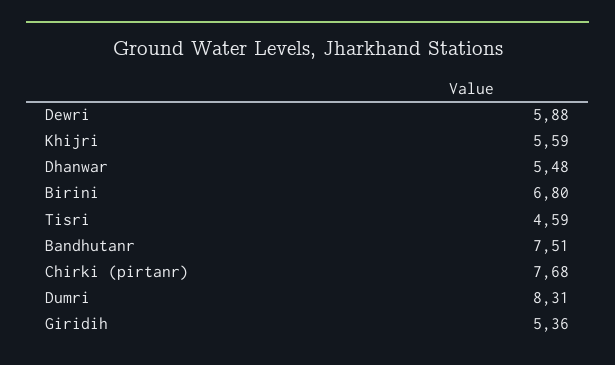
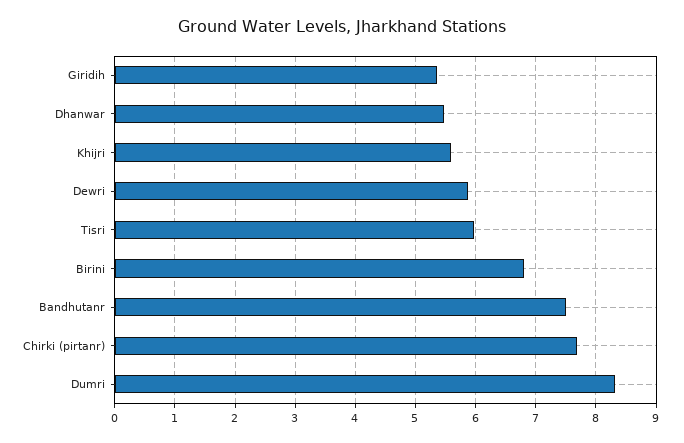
Tisri: 4.59 -> 6

